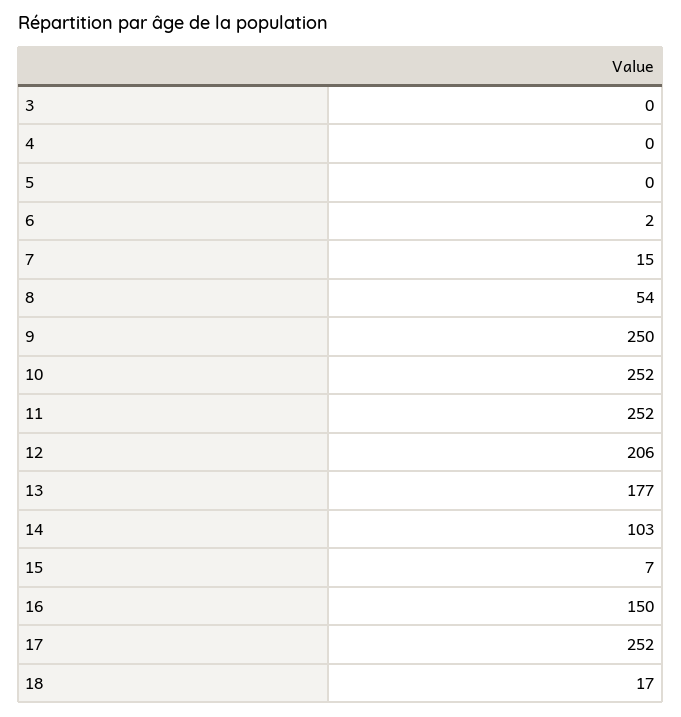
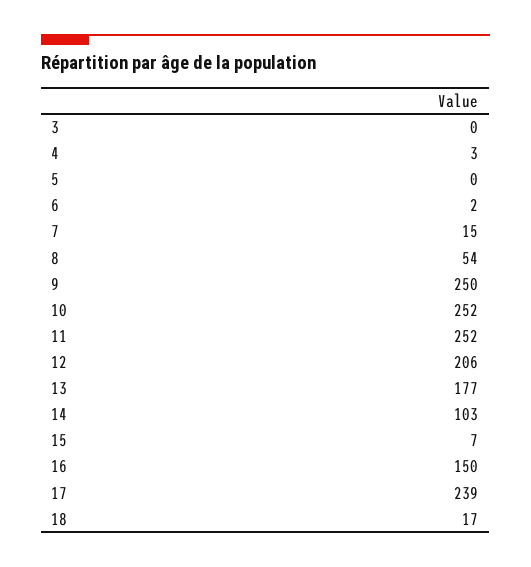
4: 0 -> 3
17: 252 -> 239

